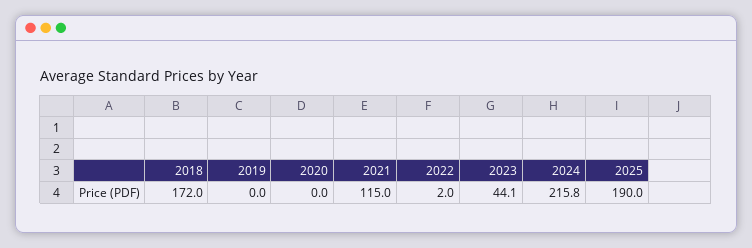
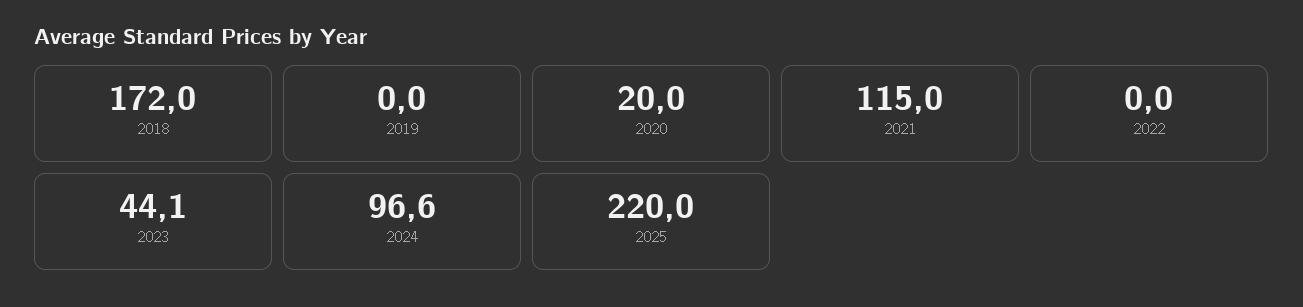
2020: 0 -> 20
2022: 2 -> 0
2024: 215.8 -> 96.6
2025: 190 -> 220

